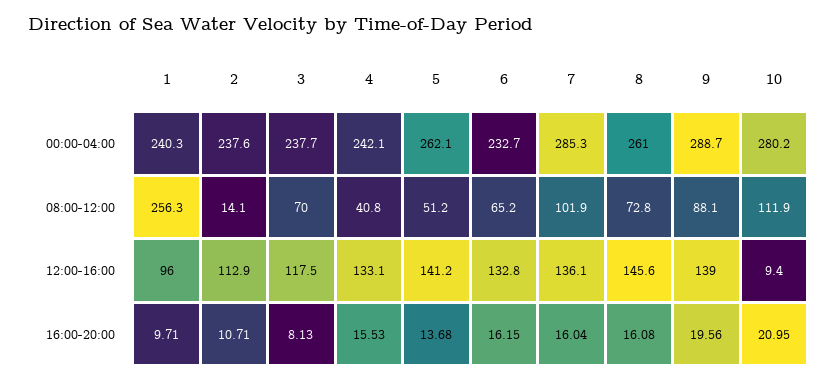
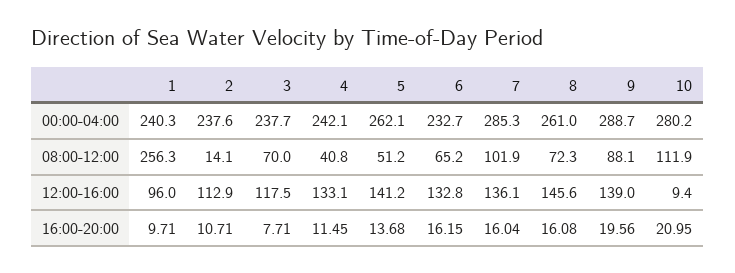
8, 08:00-12:00: 72.8 -> 72.3
3, 16:00-20:00: 8.13 -> 7.71
4, 16:00-20:00: 15.53 -> 11.45

